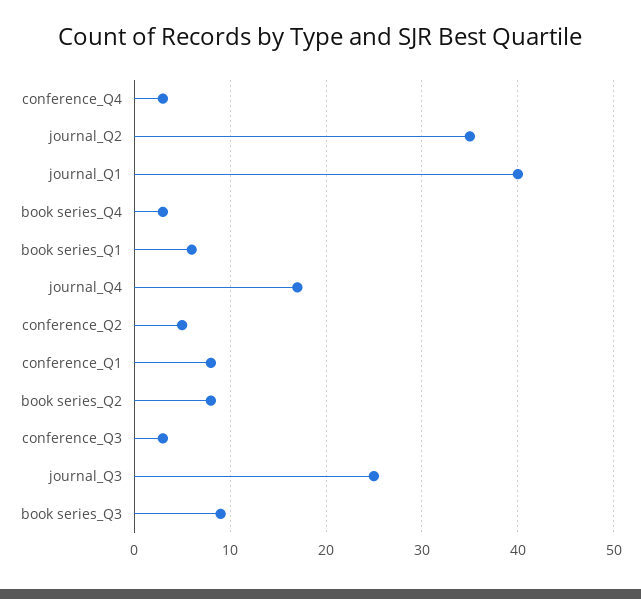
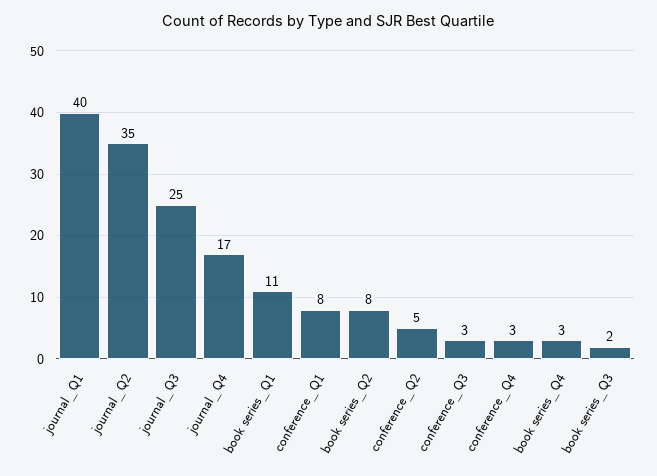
book series_Q1: 6 -> 11
book series_Q3: 9 -> 2

